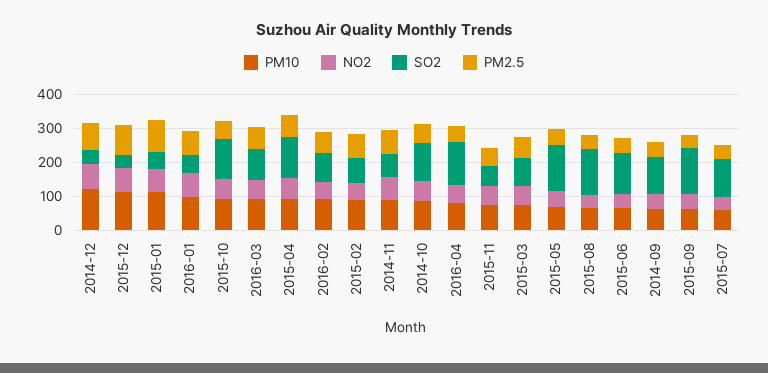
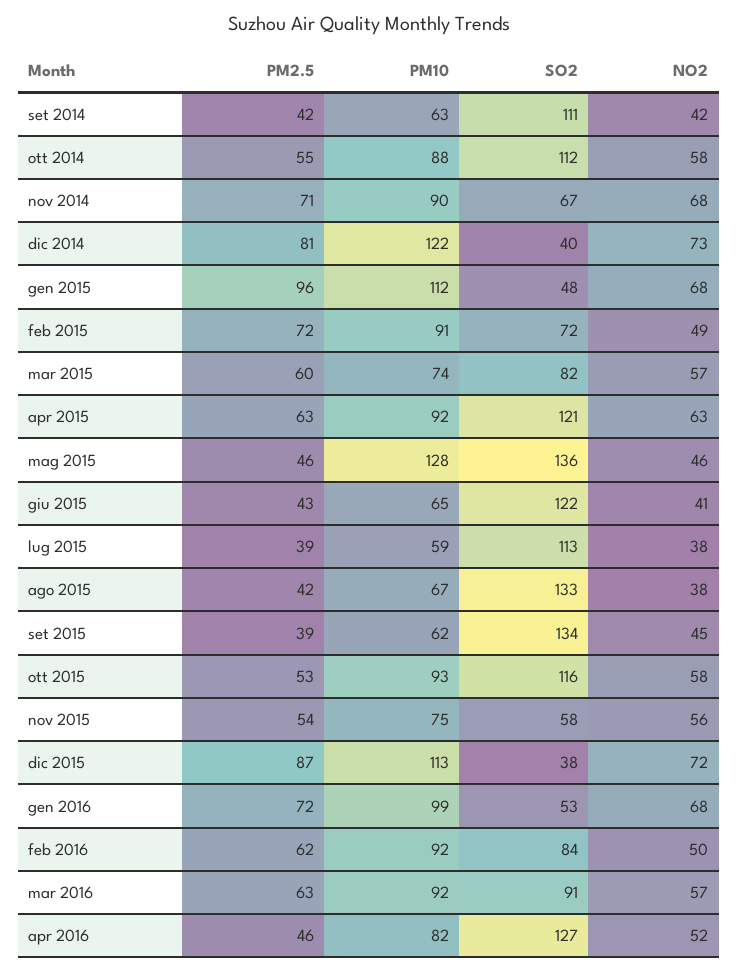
PM10, 2015-05: 75 -> 128

